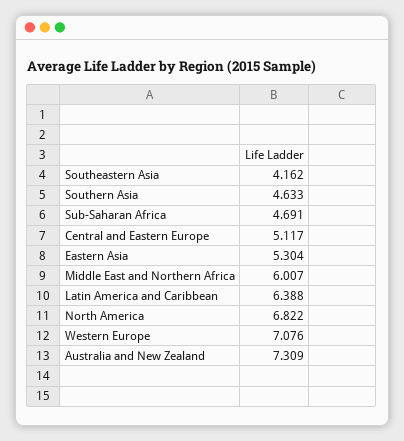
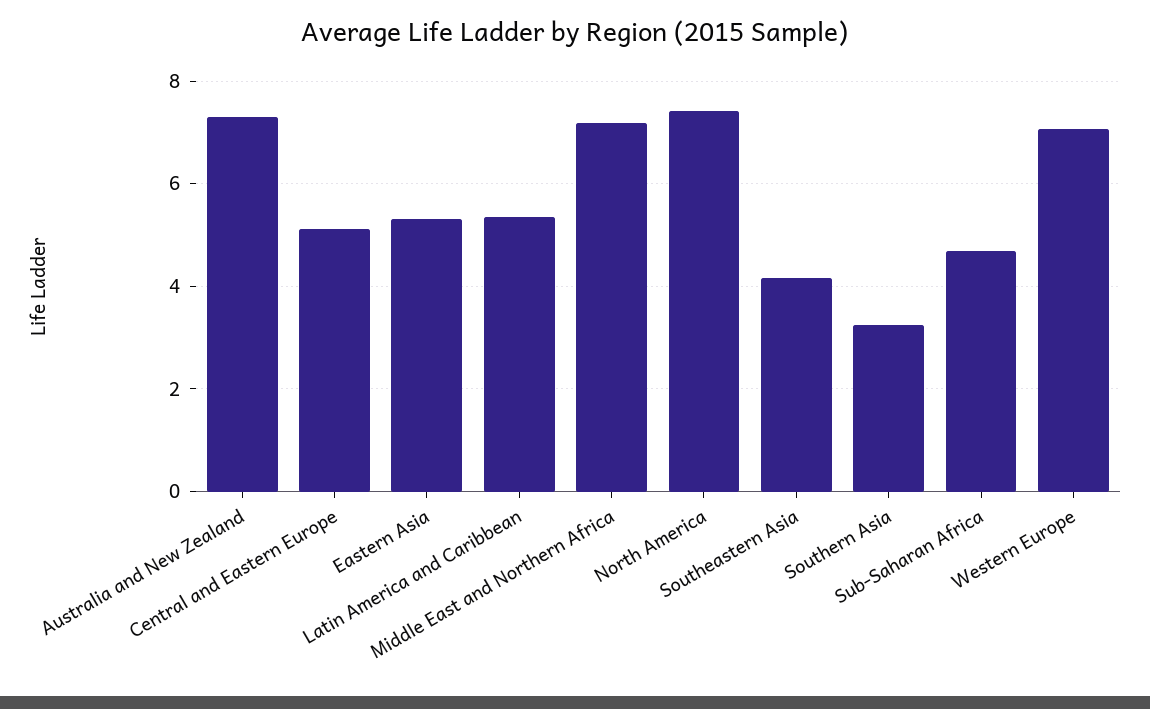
Southern Asia: 4.633 -> 3.2
Middle East and Northern Africa: 6.007 -> 7.2
Latin America and Caribbean: 6.388 -> 5.4
North America: 6.822 -> 7.4

